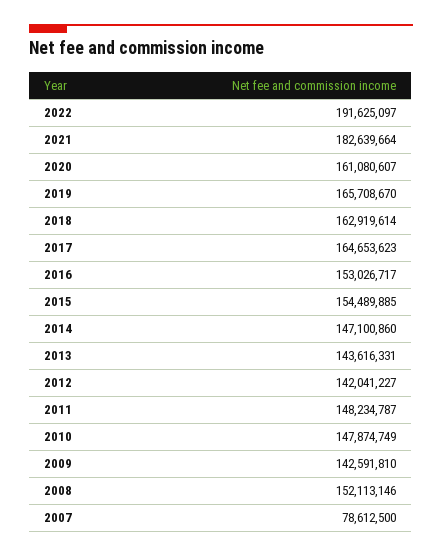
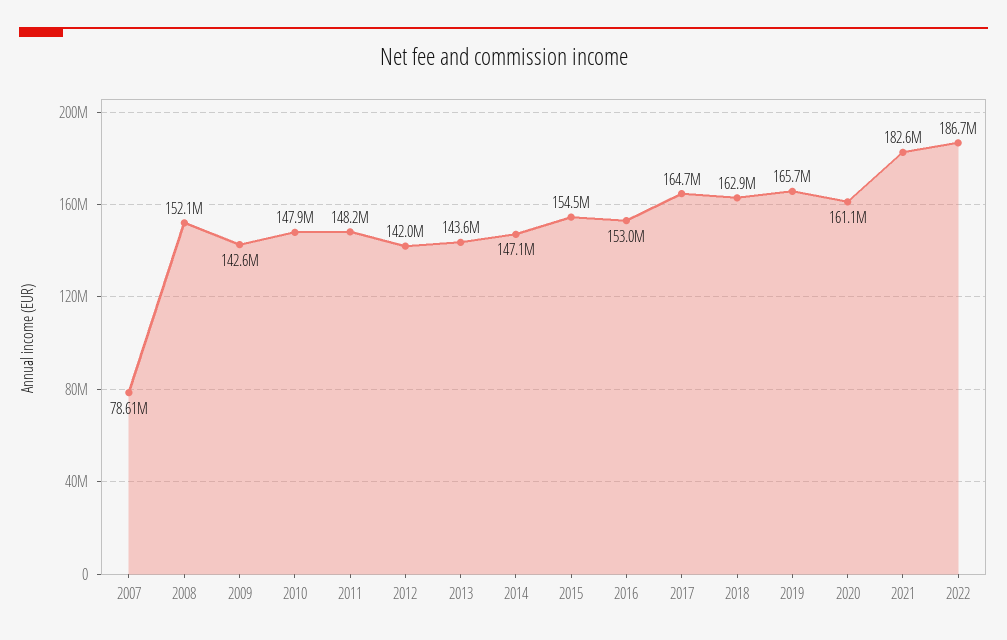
2022: 191625097 -> 186700000

